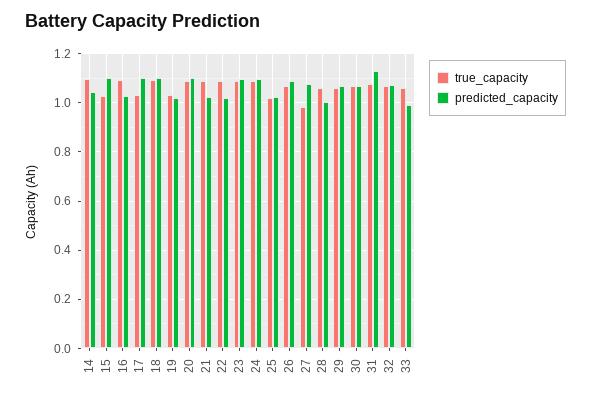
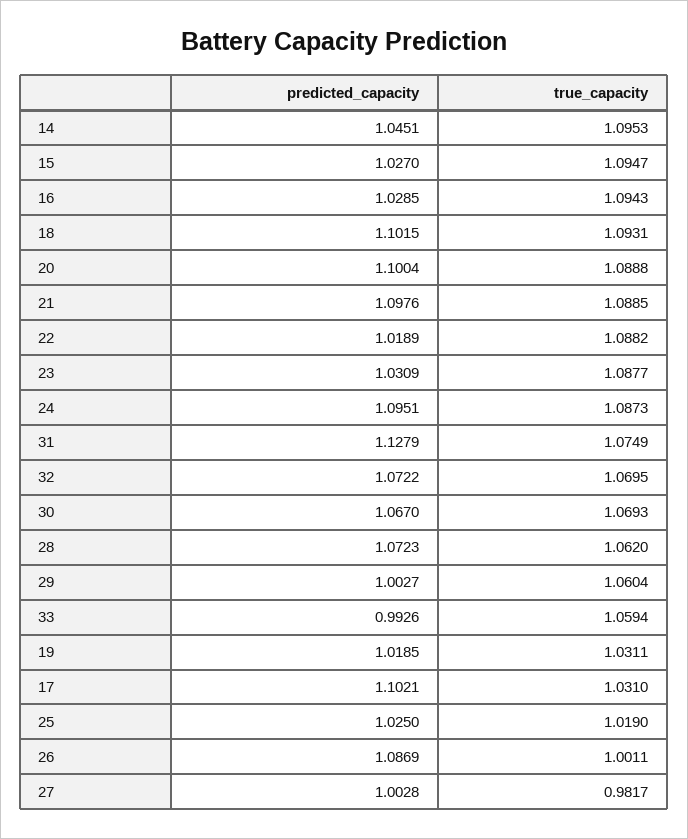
true_capacity, 15: 1.025 -> 1.0947
predicted_capacity, 15: 1.1 -> 1.027
predicted_capacity, 21: 1.025 -> 1.0976
predicted_capacity, 23: 1.1 -> 1.0309
true_capacity, 26: 1.075 -> 1.0011
predicted_capacity, 27: 1.075 -> 1.0028
predicted_capacity, 28: 1 -> 1.0723
predicted_capacity, 29: 1.075 -> 1.0027

